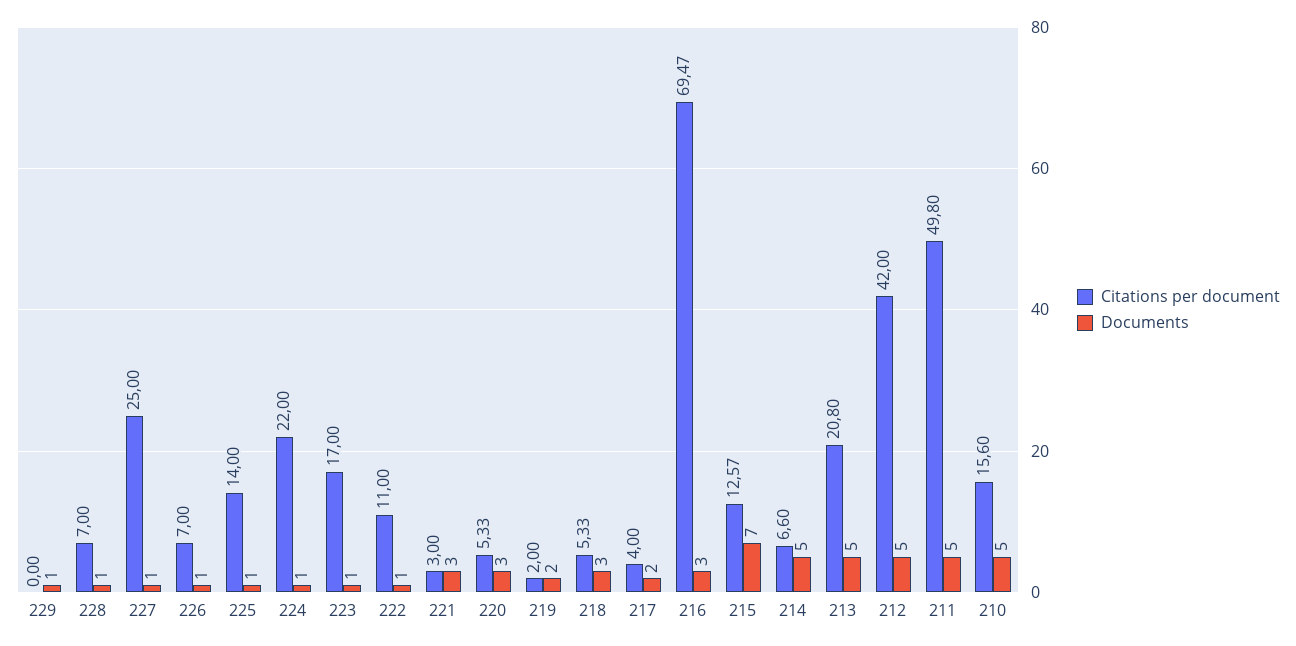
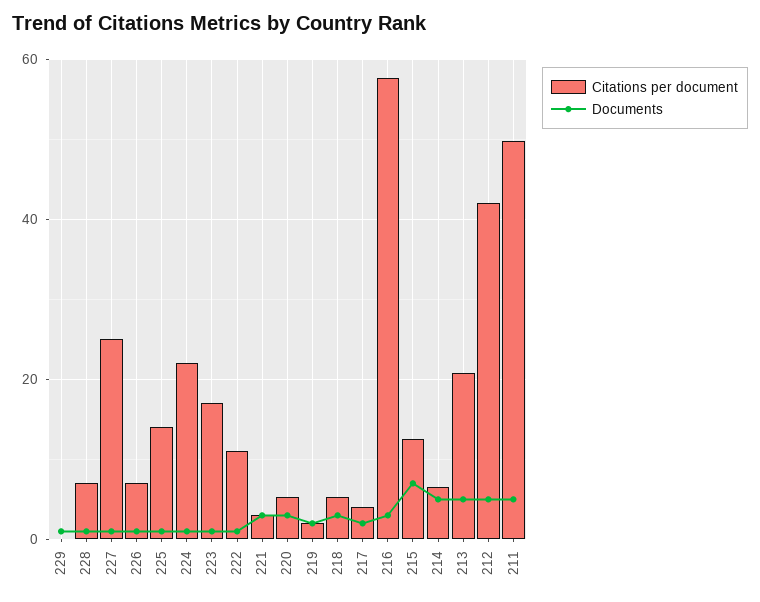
Citations per document, 216: 69.47 -> 58
Citations per document, 210: 15.6 -> none
Documents, 210: 5 -> none

